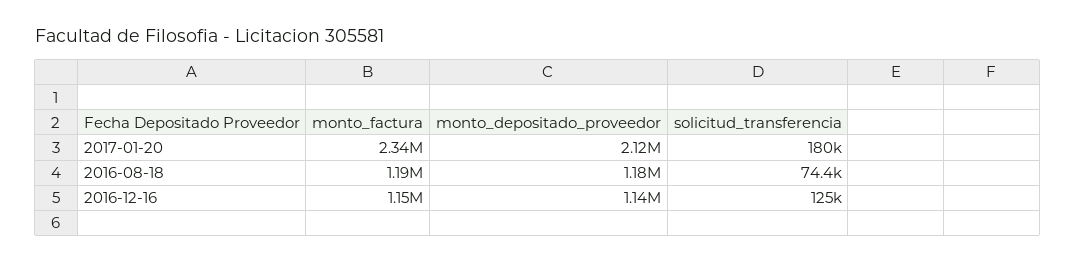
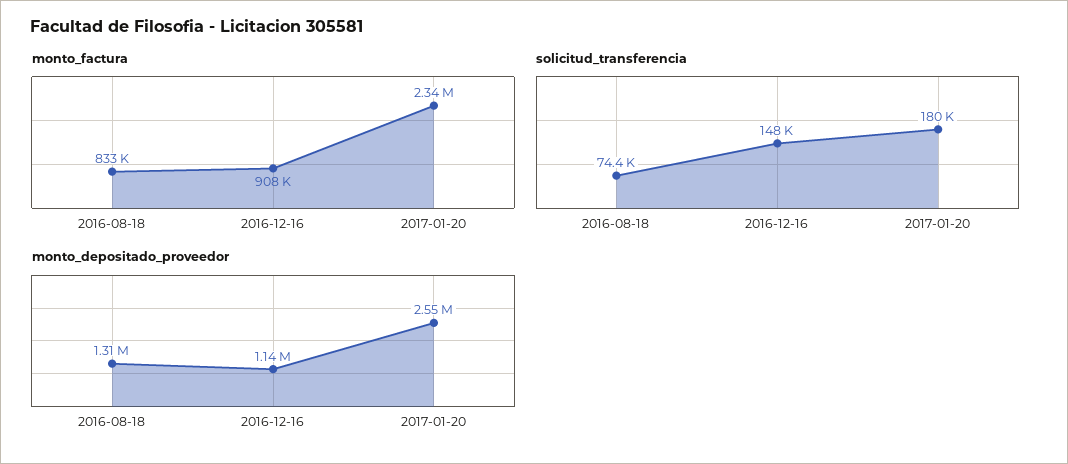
monto_depositado_proveedor, 2017-01-20: 2120000 -> 2550000
monto_factura, 2016-08-18: 1190000 -> 833000
monto_depositado_proveedor, 2016-08-18: 1180000 -> 1310000
monto_factura, 2016-12-16: 1150000 -> 908000
solicitud_transferencia, 2016-12-16: 125000 -> 148000

